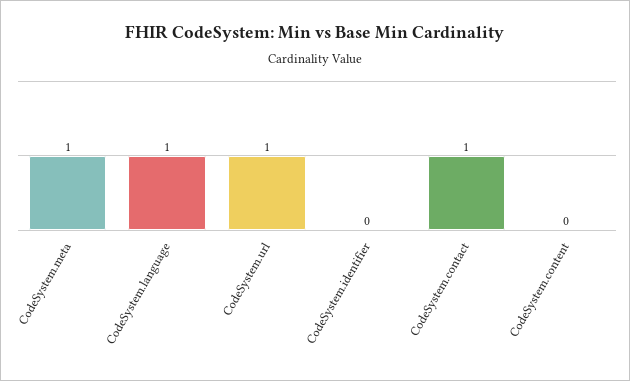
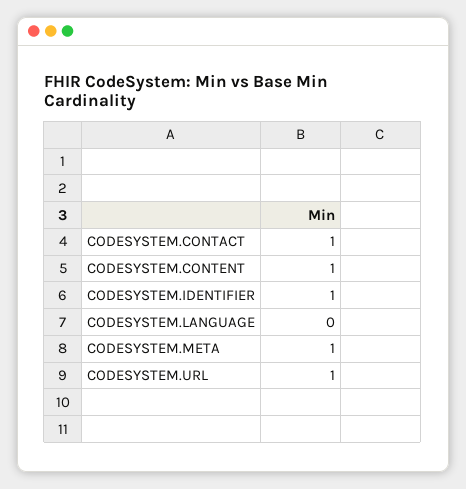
CodeSystem.language: 1 -> 0
CodeSystem.identifier: 0 -> 1
CodeSystem.content: 0 -> 1

